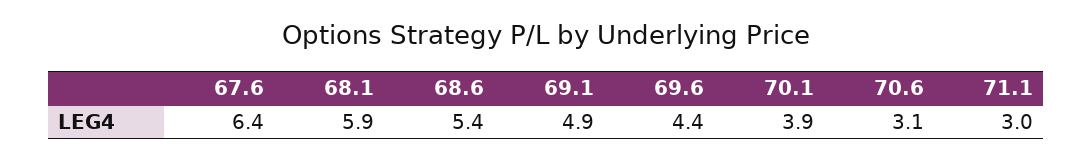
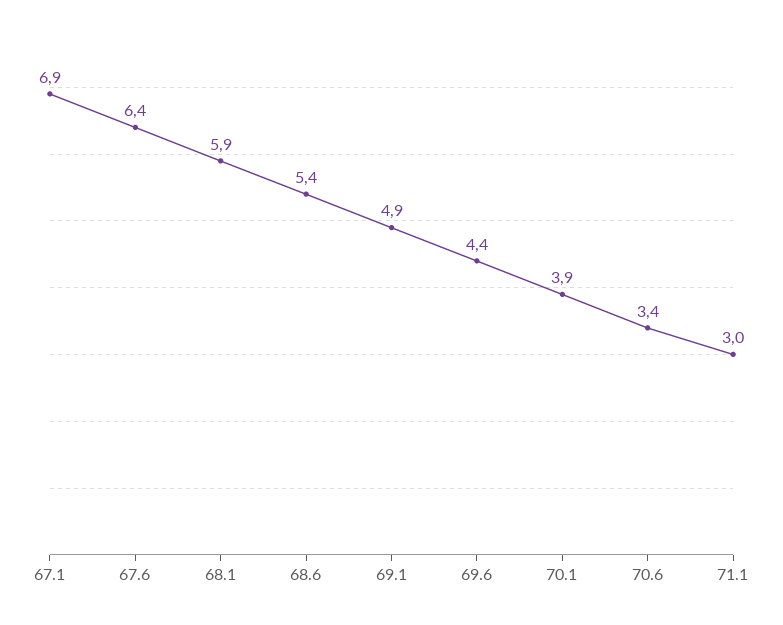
70.6: 3.1 -> 3.4
67.1: none -> 6.9

